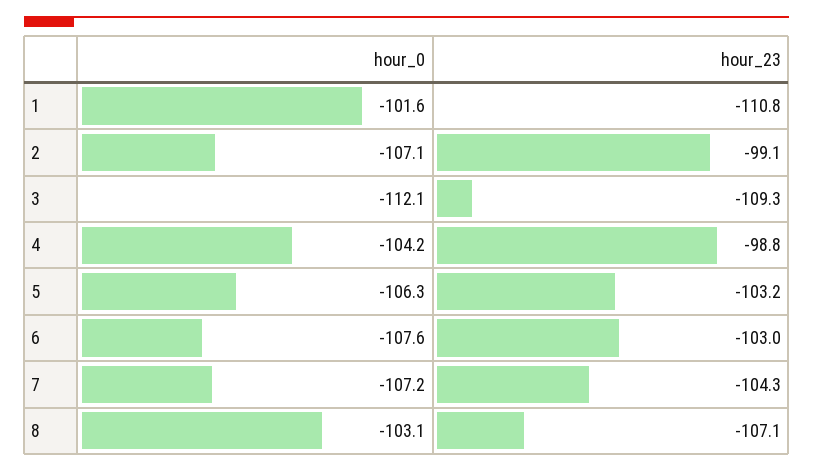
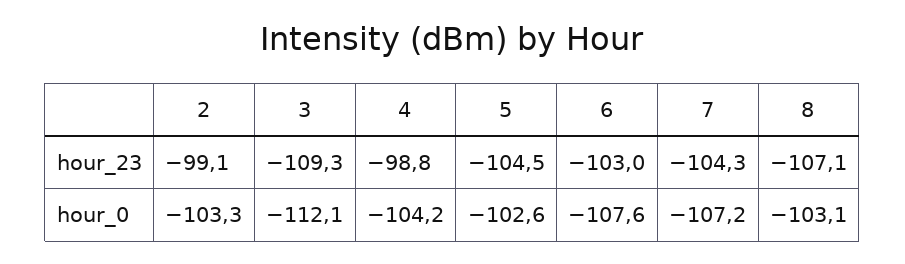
hour_0, 1: -101.6 -> none
hour_23, 1: -110.8 -> none
hour_0, 2: -107.1 -> -103.3
hour_0, 5: -106.3 -> -102.6
hour_23, 5: -103.2 -> -104.5

